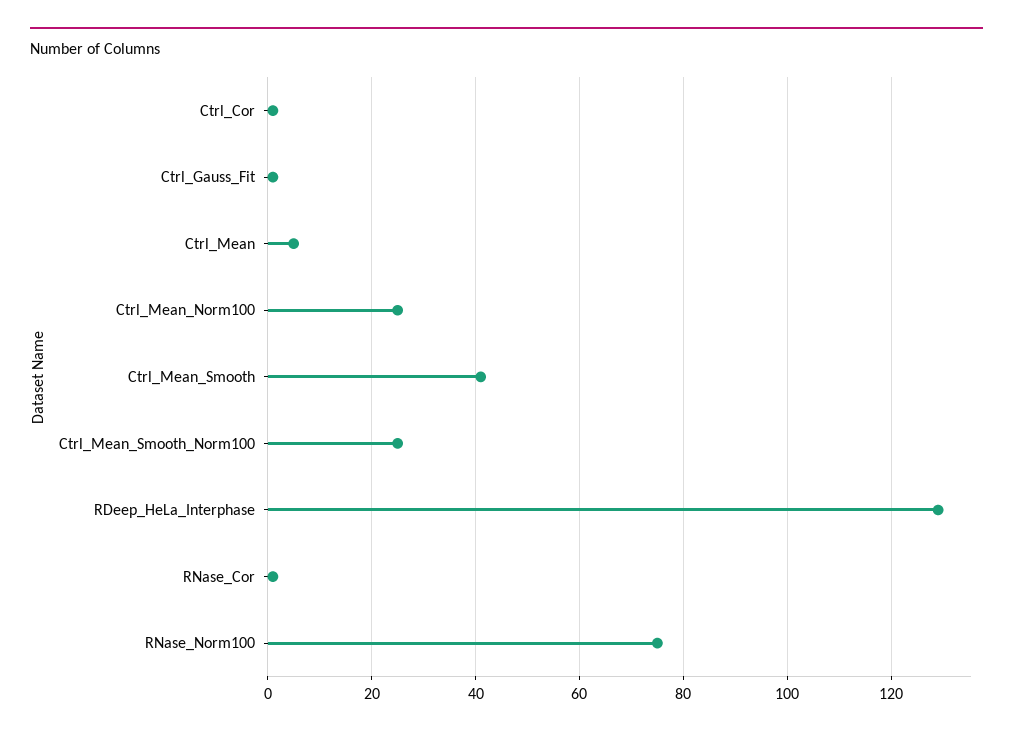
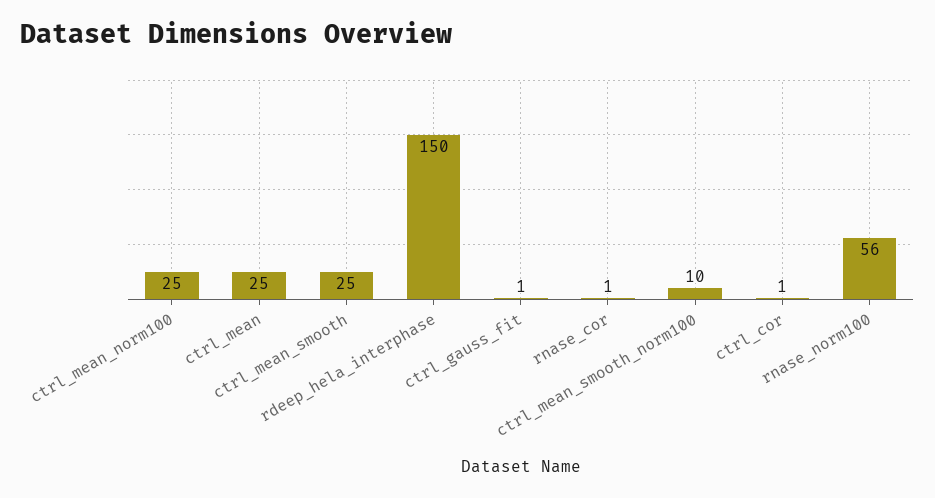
Ctrl_Mean: 5 -> 25
Ctrl_Mean_Smooth: 40 -> 25
Ctrl_Mean_Smooth_Norm100: 25 -> 10
RDeep_HeLa_Interphase: 130 -> 150
RNase_Norm100: 75 -> 56

